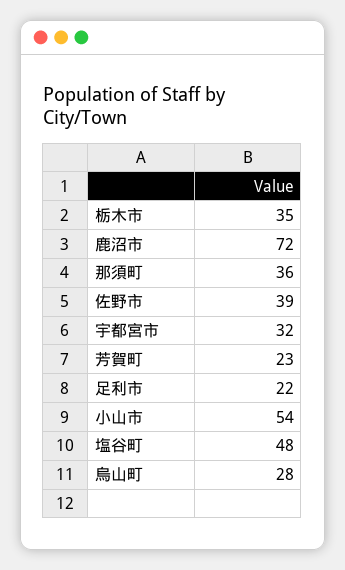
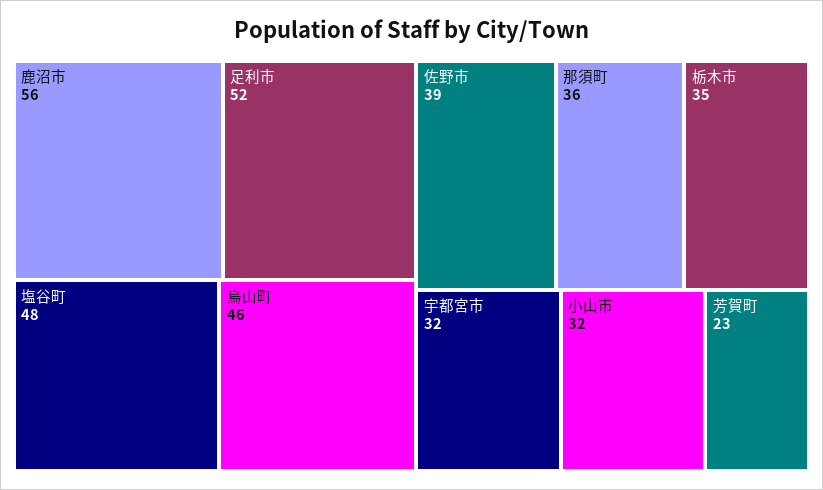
鹿沼市: 72 -> 56
足利市: 22 -> 52
小山市: 54 -> 32
烏山町: 28 -> 46

